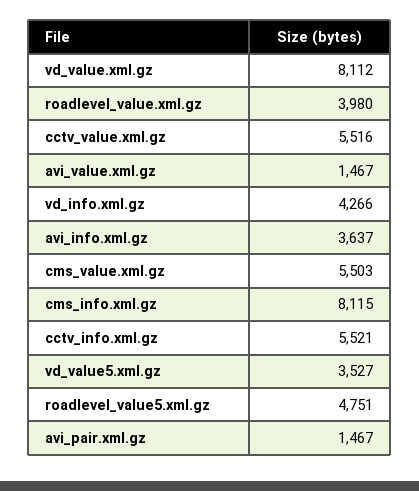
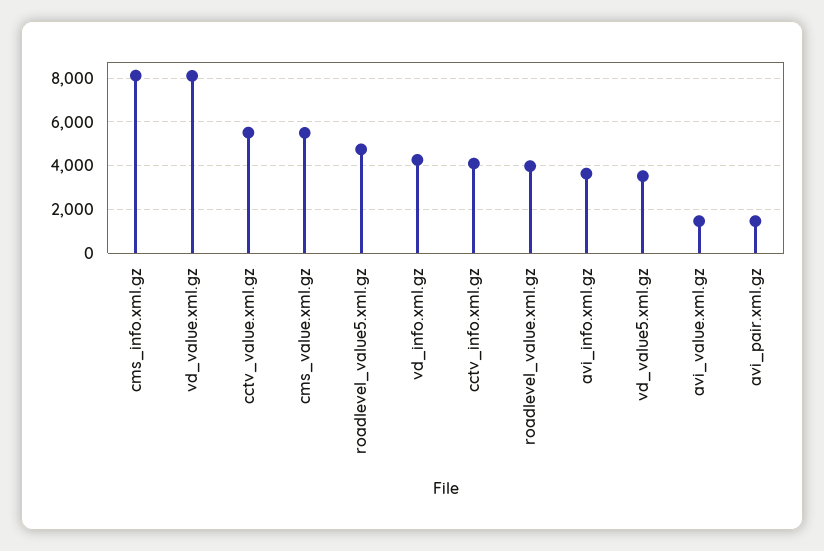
cctv_info.xml.gz: 5521 -> 4000

